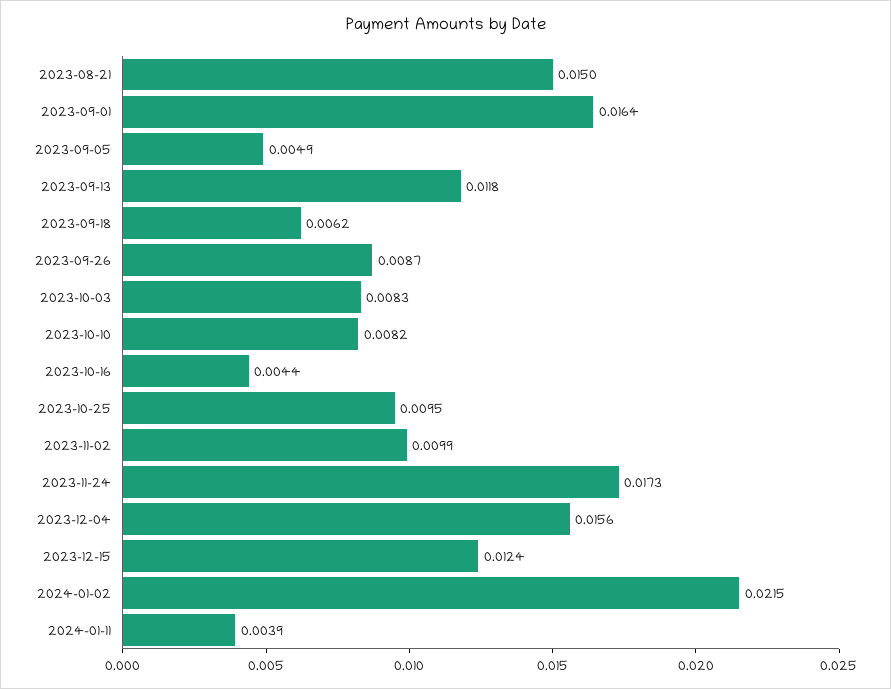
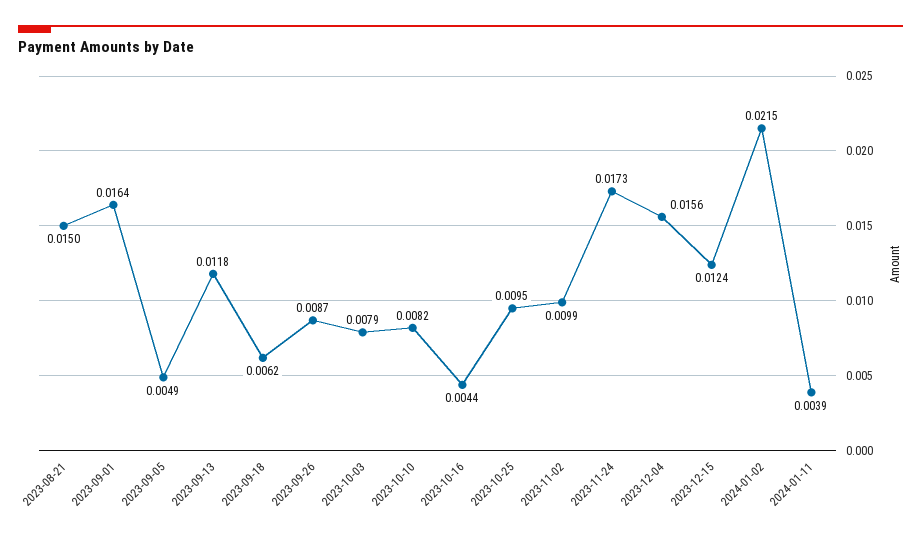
2023-10-03: 0.0083 -> 0.0079

